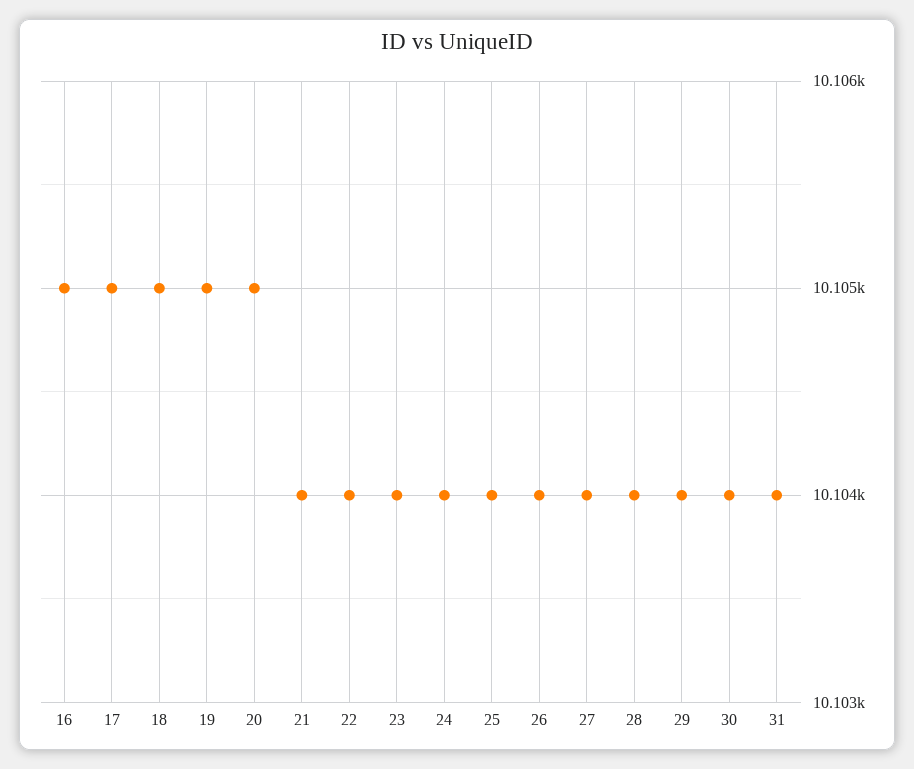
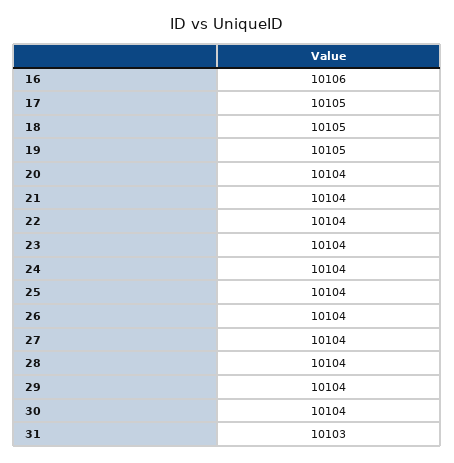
16: 10105 -> 10106
20: 10105 -> 10104
31: 10104 -> 10103

